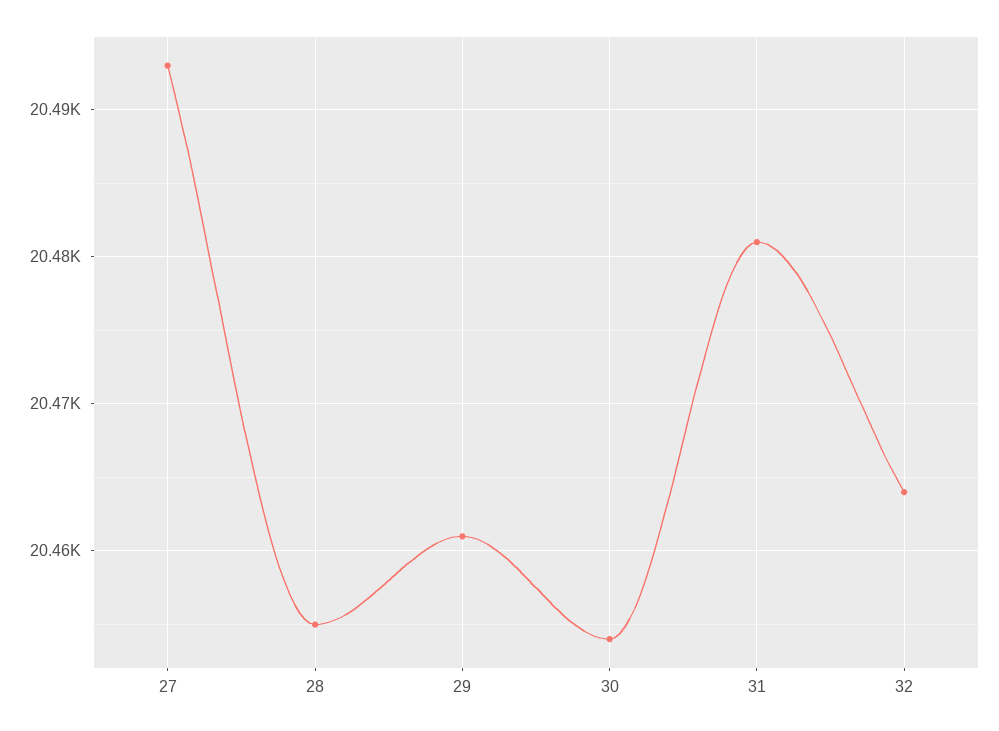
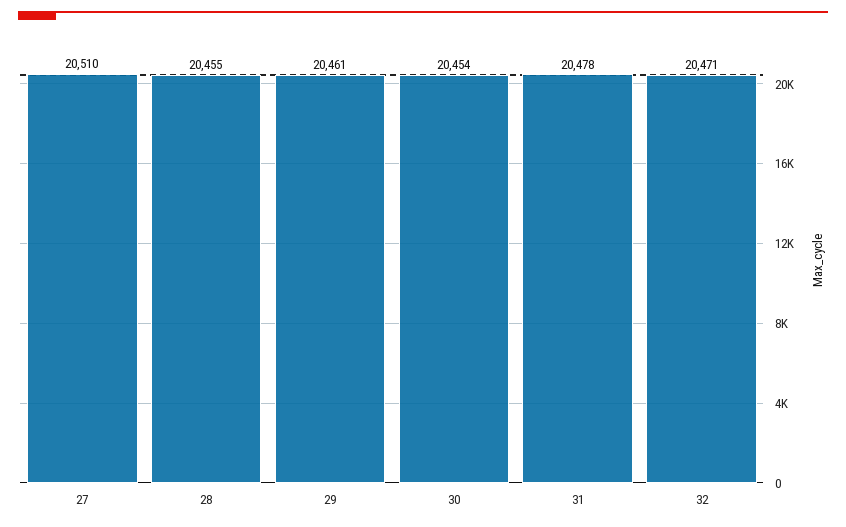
27: 20493 -> 20510
31: 20481 -> 20478
32: 20464 -> 20471

